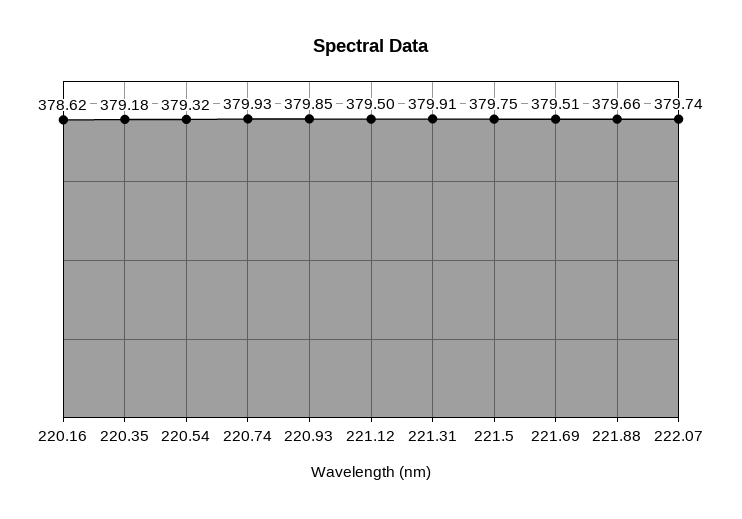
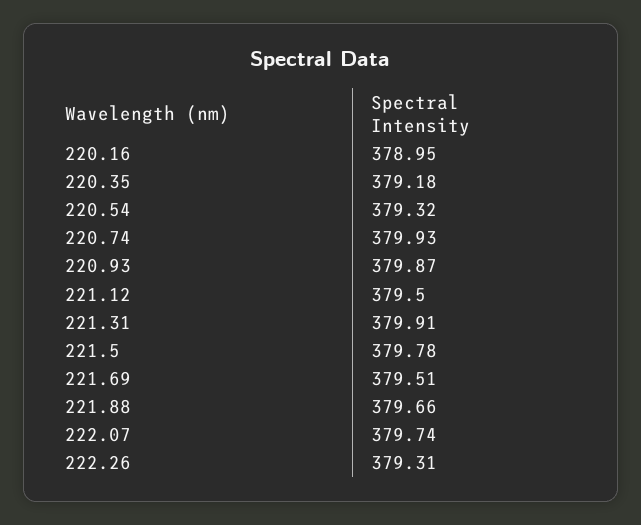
220.16: 378.62 -> 378.95
220.93: 379.85 -> 379.87
221.5: 379.75 -> 379.78
222.26: none -> 379.31

